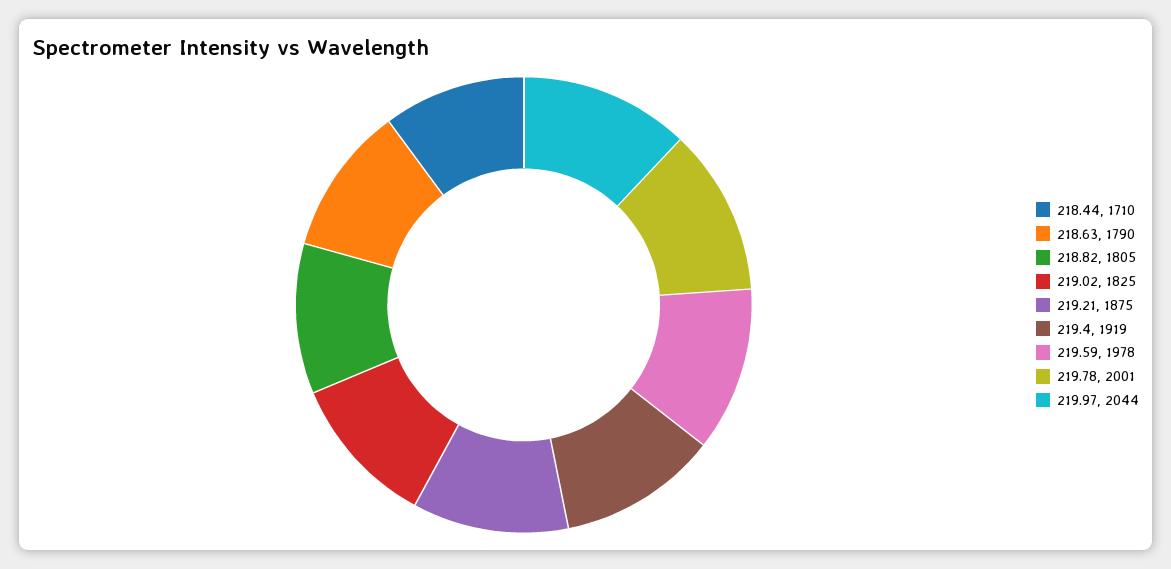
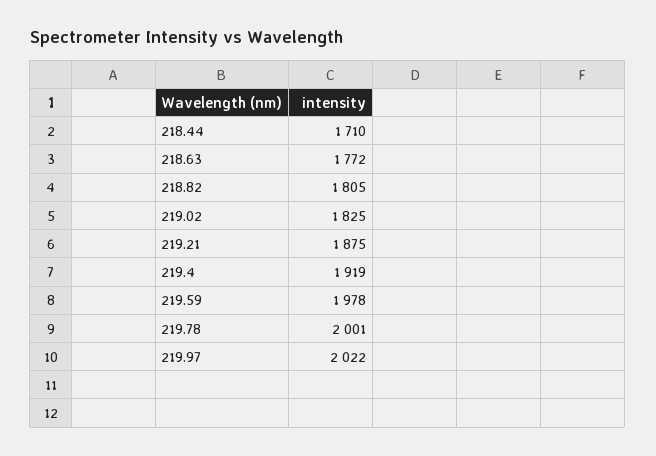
218.63: 1790 -> 1772
219.97: 2044 -> 2022

